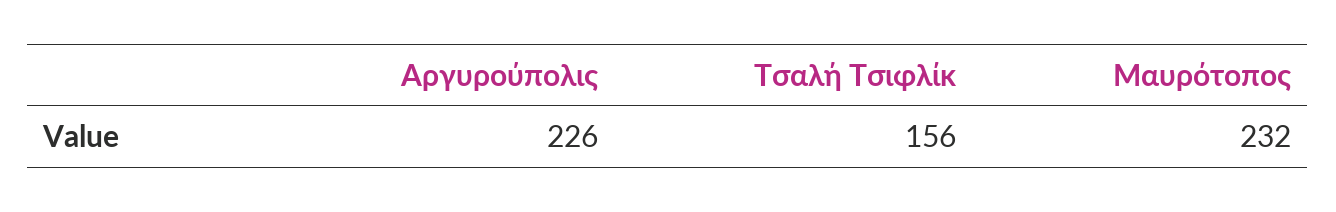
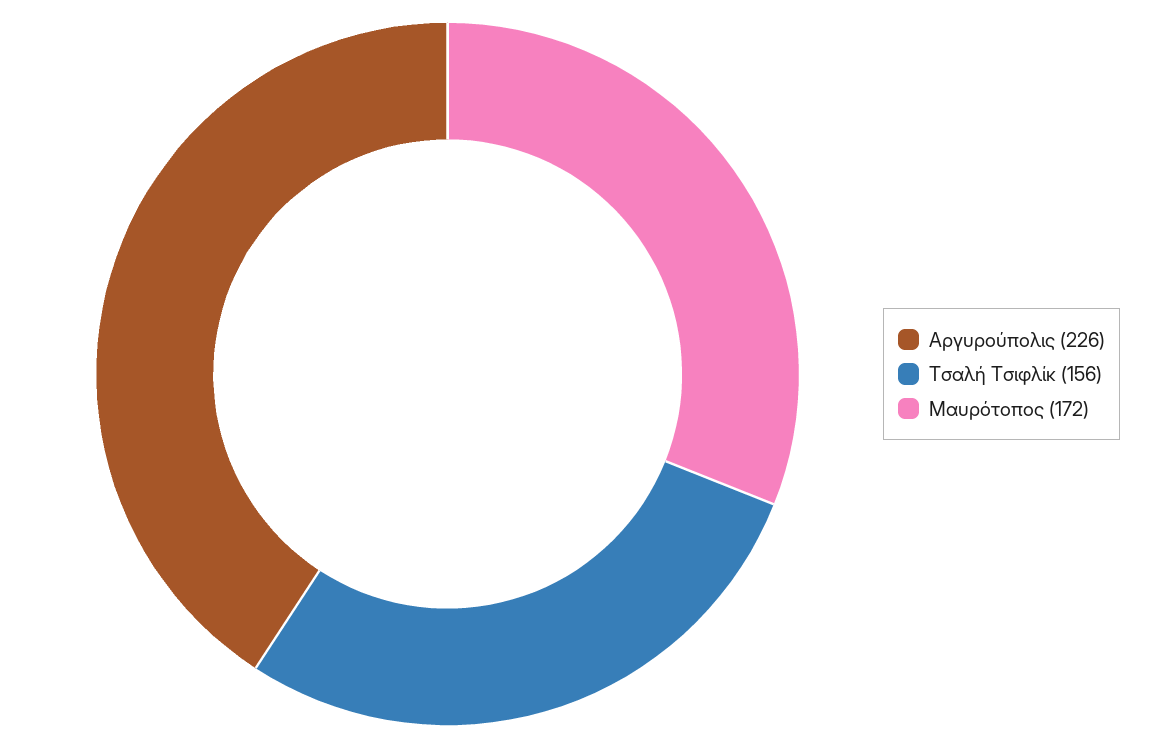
Μαυρότοπος: 232 -> 172

